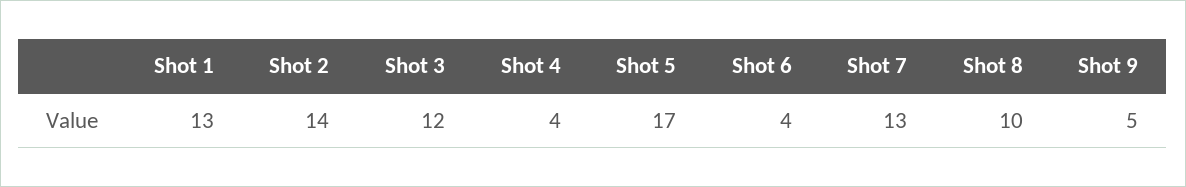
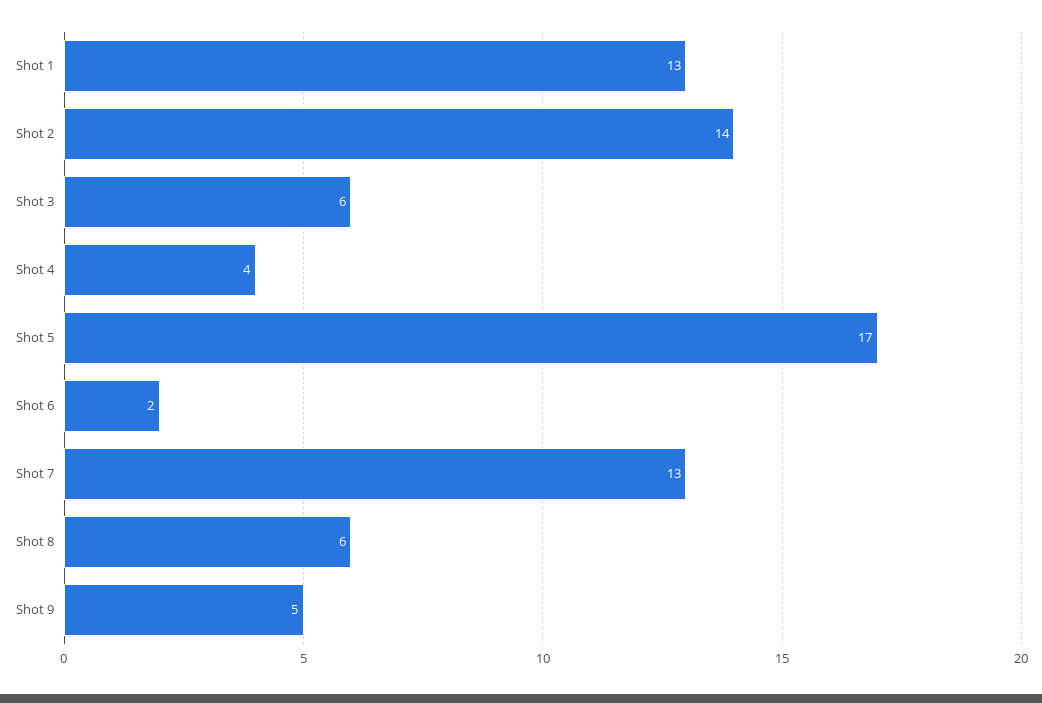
Shot 3: 12 -> 6
Shot 6: 4 -> 2
Shot 8: 10 -> 6

